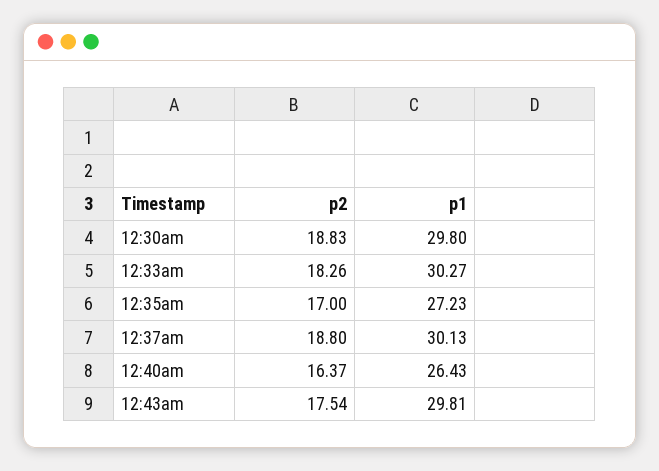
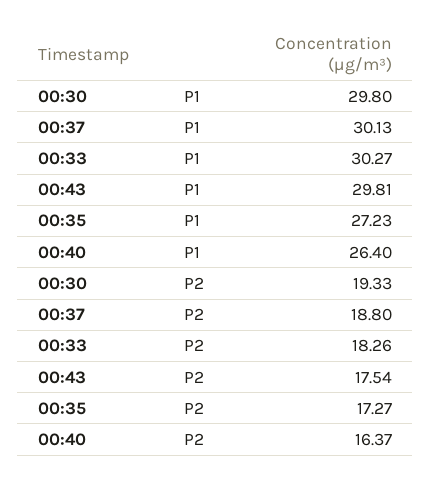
p2, 12:30am: 18.83 -> 19.33
p2, 12:35am: 17 -> 17.27
p1, 12:40am: 26.43 -> 26.4

